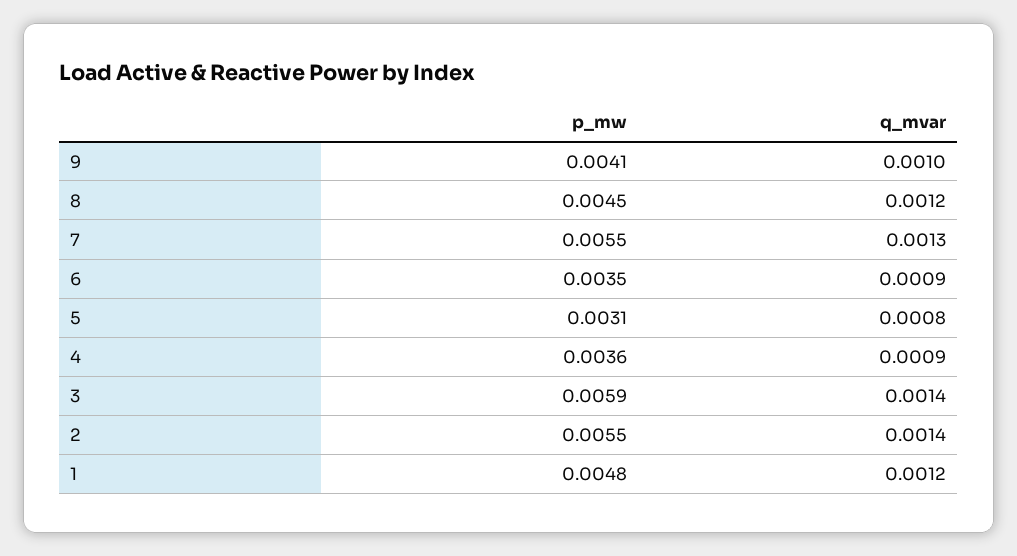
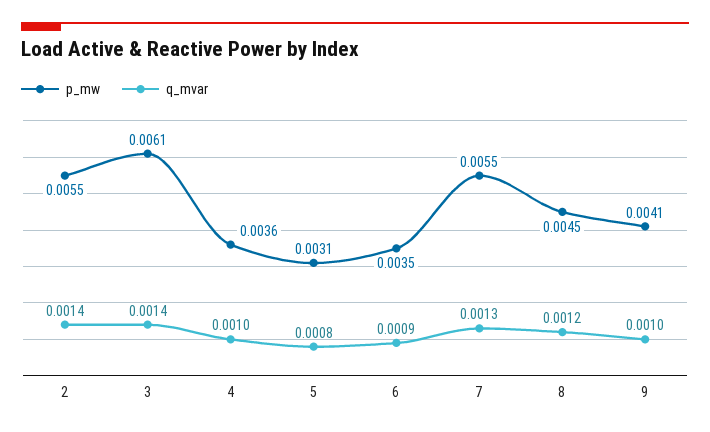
q_mvar, 4: 0.0009 -> 0.001
p_mw, 3: 0.0059 -> 0.0061
p_mw, 1: 0.0048 -> none
q_mvar, 1: 0.0012 -> none

